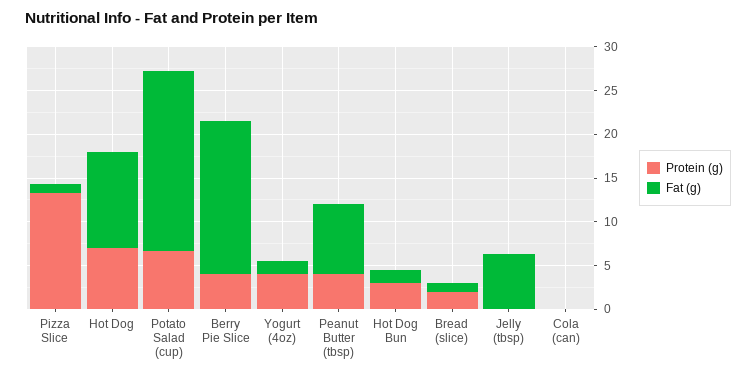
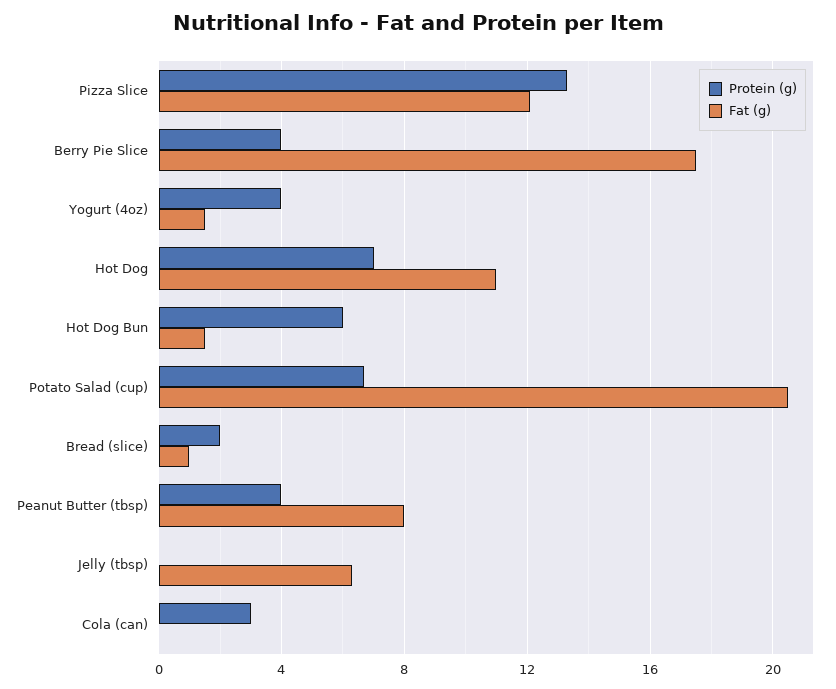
Fat (g), Pizza Slice: 1 -> 12
Protein (g), Hot Dog Bun: 3 -> 6
Protein (g), Cola (can): 0 -> 3

